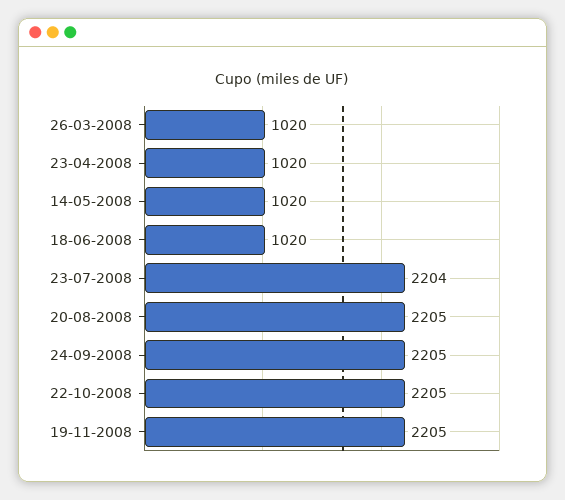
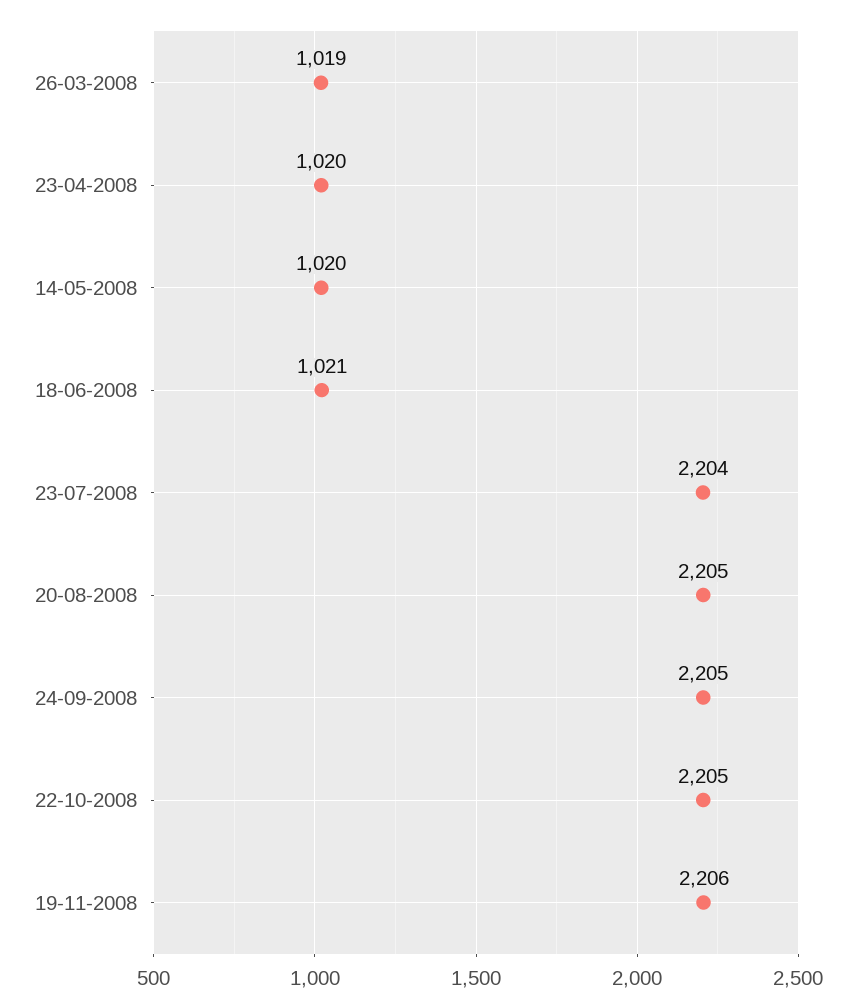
26-03-2008: 1020 -> 1019
18-06-2008: 1020 -> 1021
19-11-2008: 2205 -> 2206

